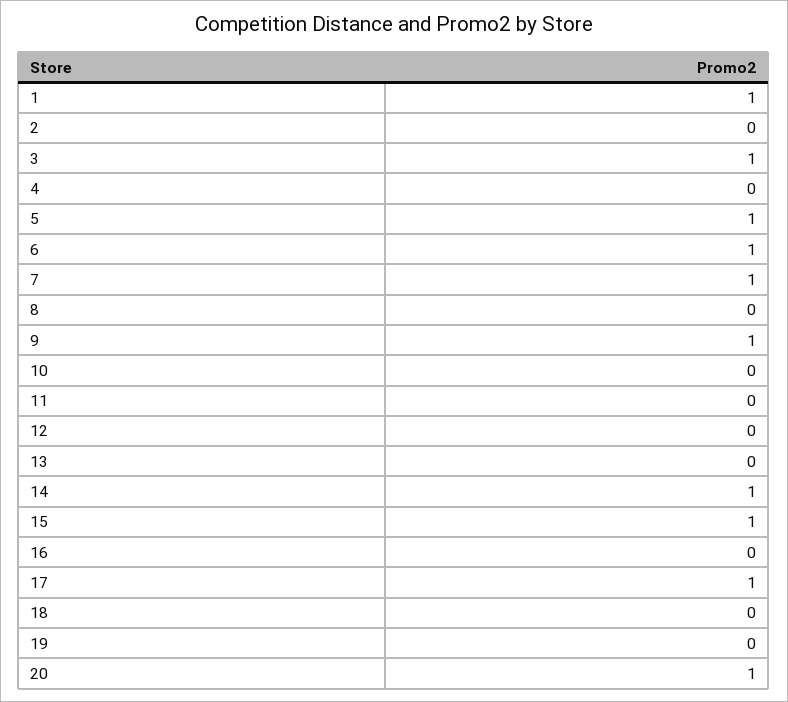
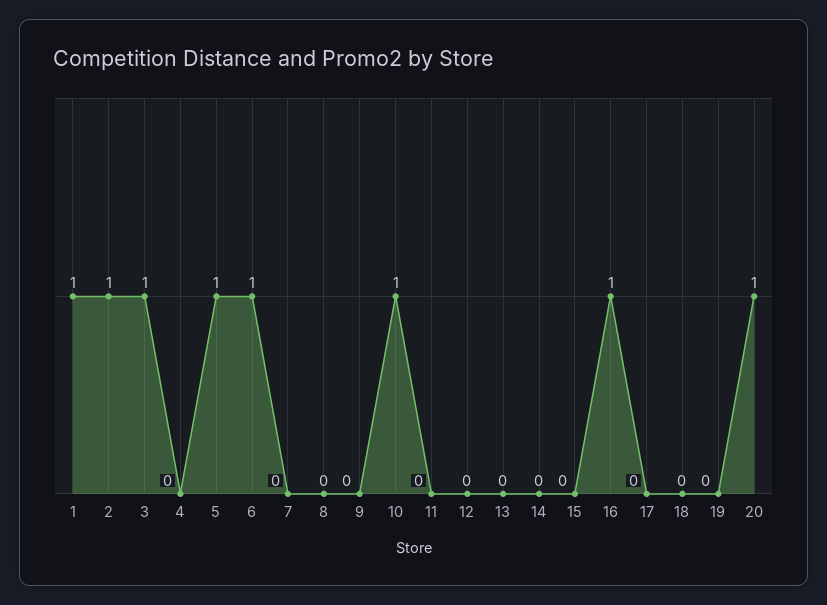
2: 0 -> 1
7: 1 -> 0
9: 1 -> 0
10: 0 -> 1
14: 1 -> 0
15: 1 -> 0
16: 0 -> 1
17: 1 -> 0

